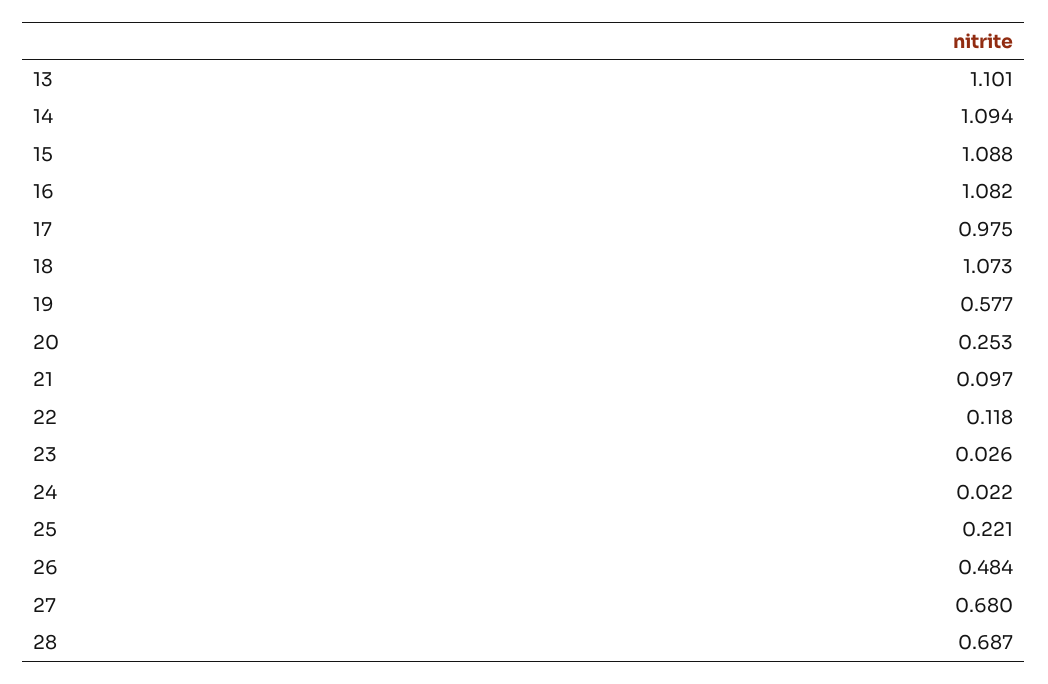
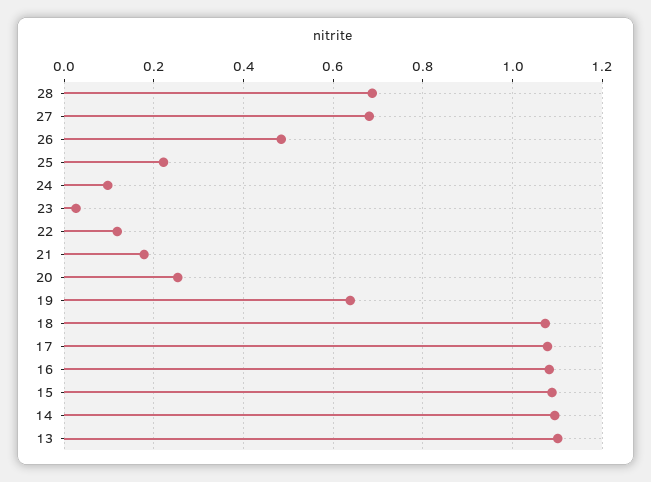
17: 0.975 -> 1.08
19: 0.577 -> 0.64
21: 0.097 -> 0.18
24: 0.022 -> 0.1

